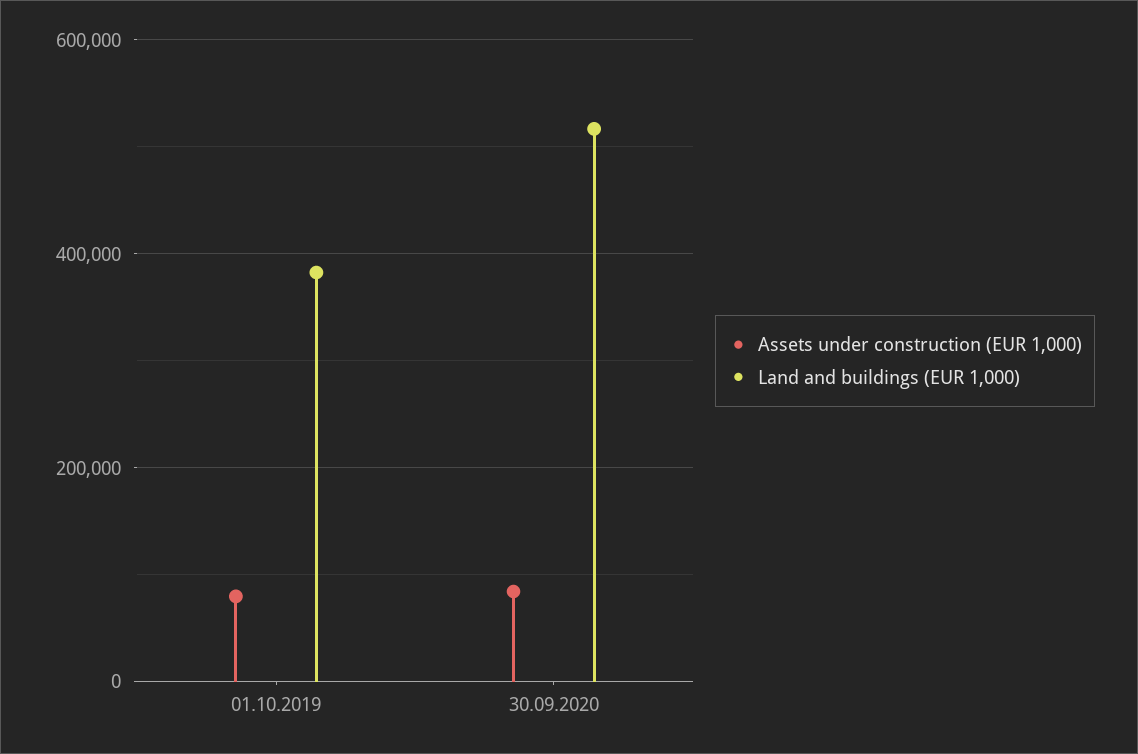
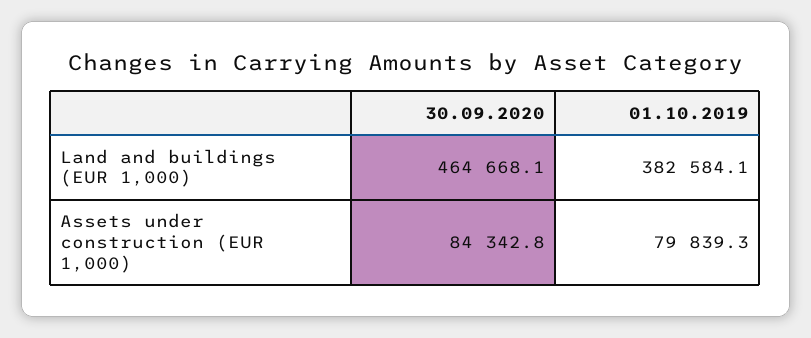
Land and buildings (EUR 1,000), 30.09.2020: 520000 -> 464668.1

